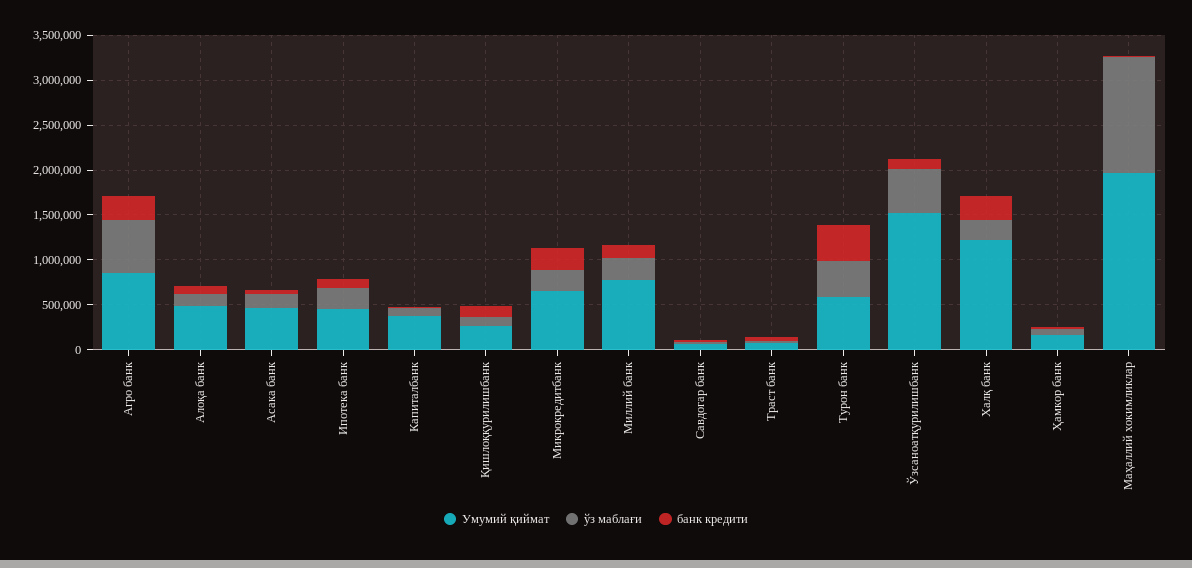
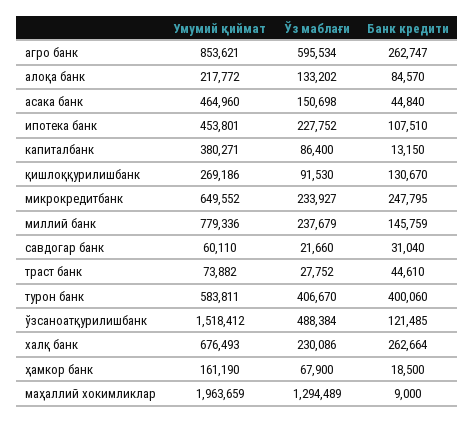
Умумий қиймат, Алоқа банк: 500000 -> 217772
Умумий қиймат, Халқ банк: 1200000 -> 676493

